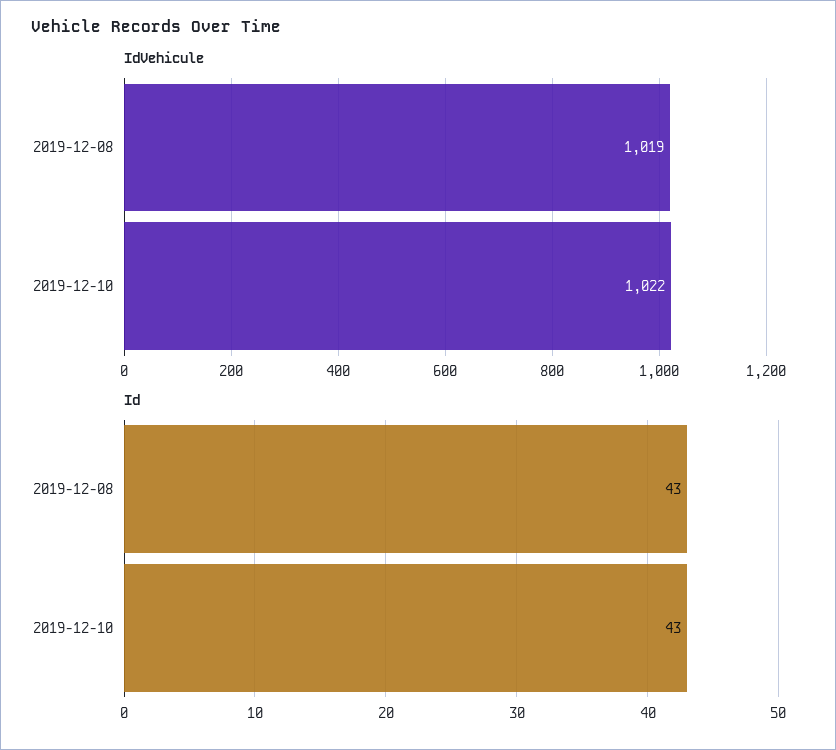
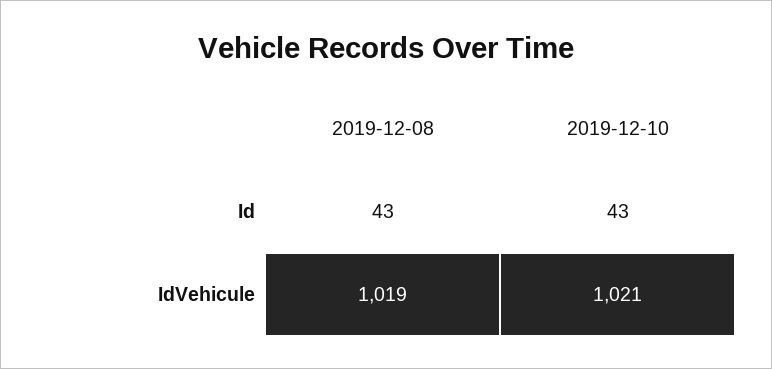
IdVehicule, 2019-12-10: 1022 -> 1021

